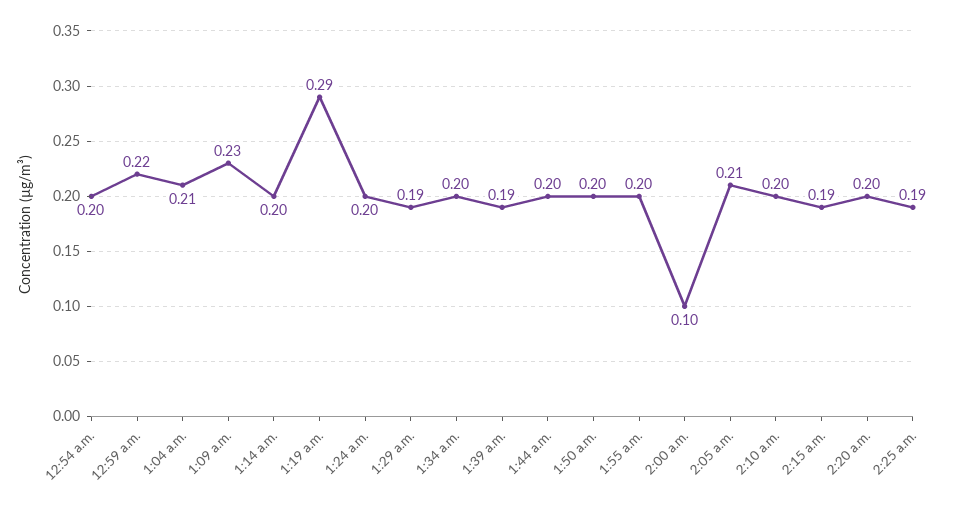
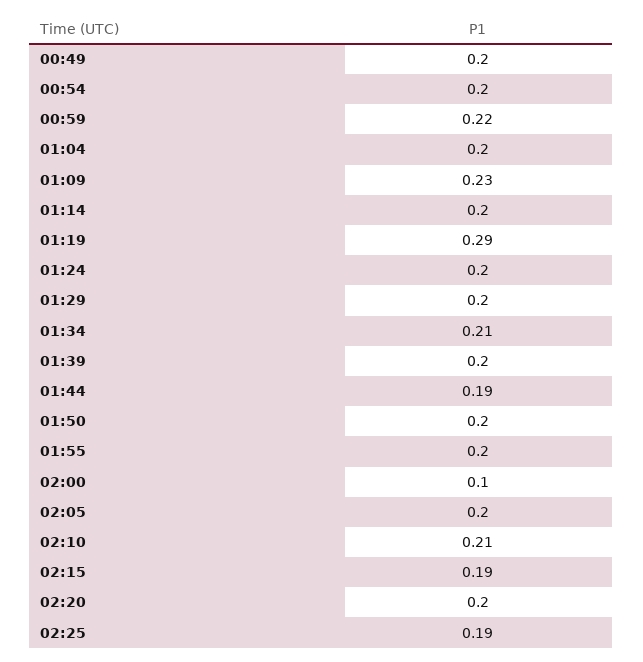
1:04 a.m.: 0.21 -> 0.2
1:29 a.m.: 0.19 -> 0.2
1:34 a.m.: 0.2 -> 0.21
1:39 a.m.: 0.19 -> 0.2
1:44 a.m.: 0.2 -> 0.19
2:05 a.m.: 0.21 -> 0.2
2:10 a.m.: 0.2 -> 0.21
00:49: none -> 0.2

